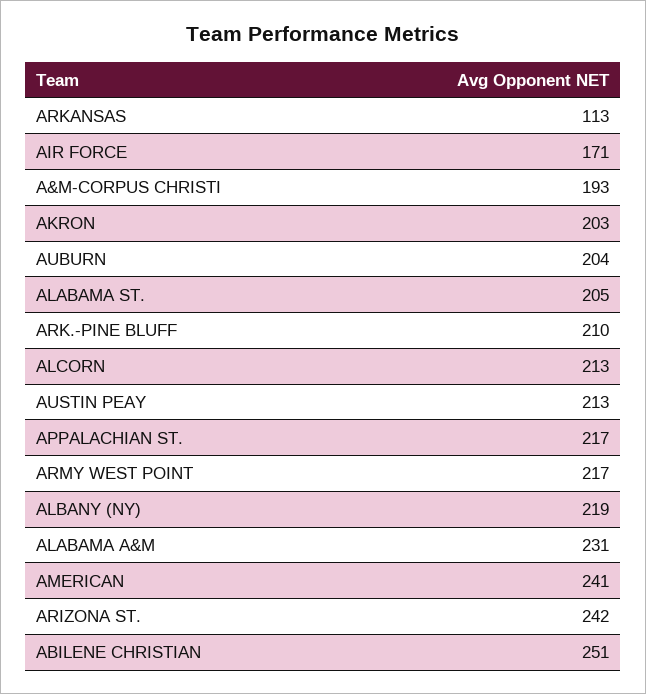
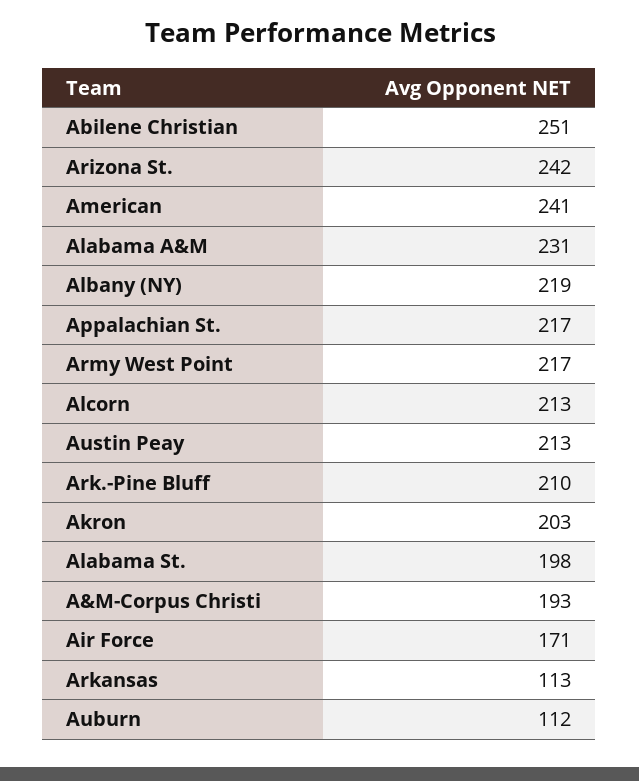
AUBURN: 204 -> 112
ALABAMA ST.: 205 -> 198

